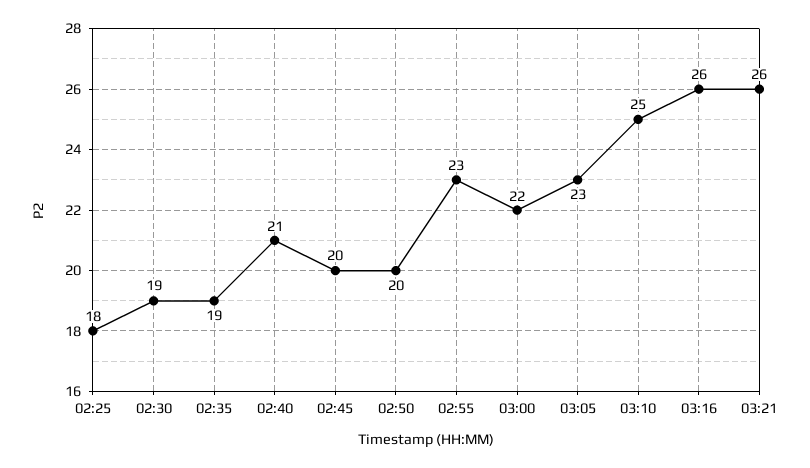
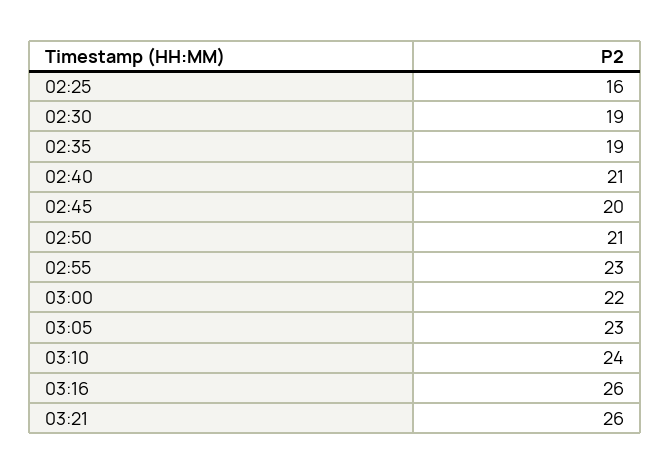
02:25: 18 -> 16
02:50: 20 -> 21
03:10: 25 -> 24

